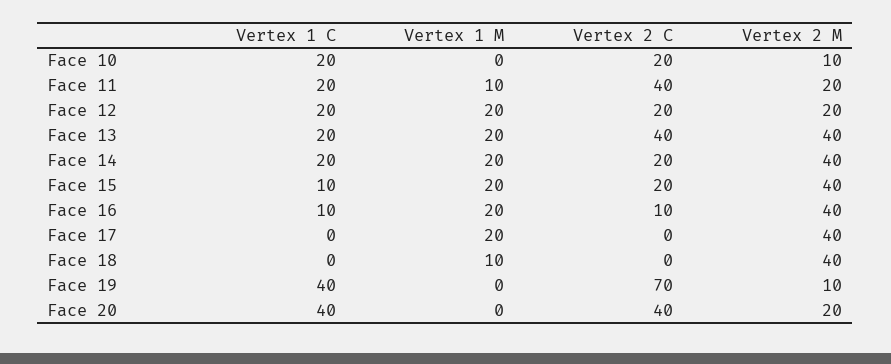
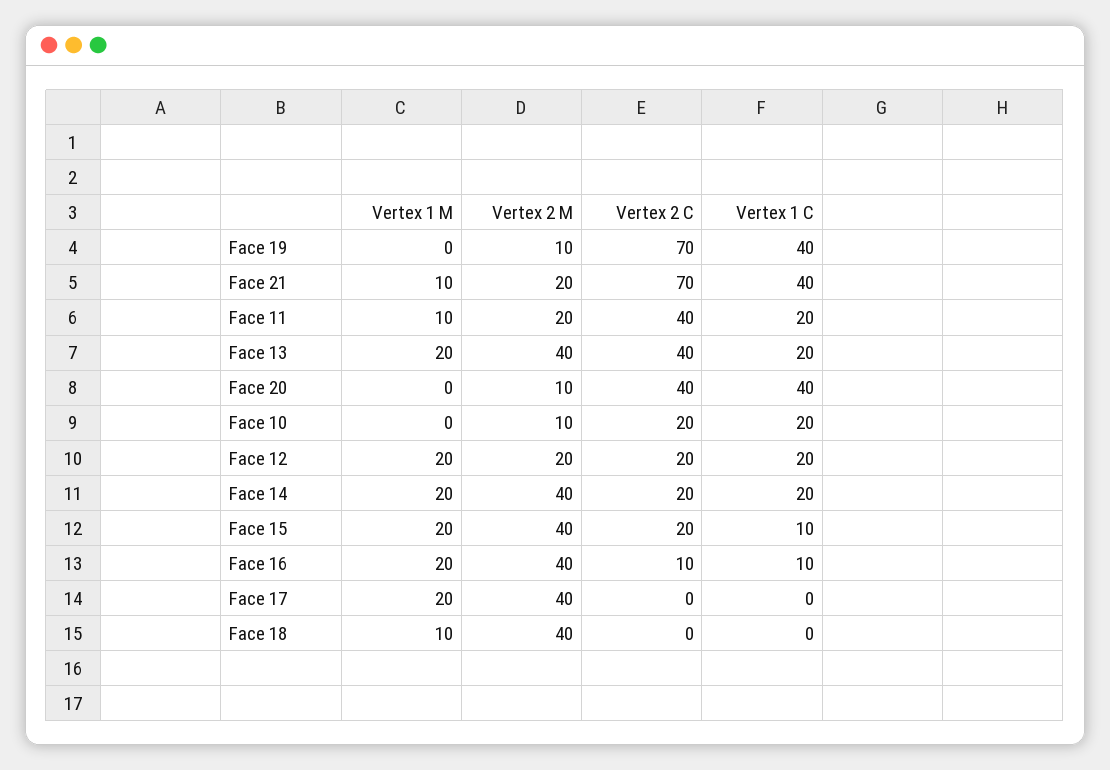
Vertex 2 M, Face 20: 20 -> 10
Vertex 1 M, Face 21: none -> 10
Vertex 2 M, Face 21: none -> 20
Vertex 2 C, Face 21: none -> 70
Vertex 1 C, Face 21: none -> 40

